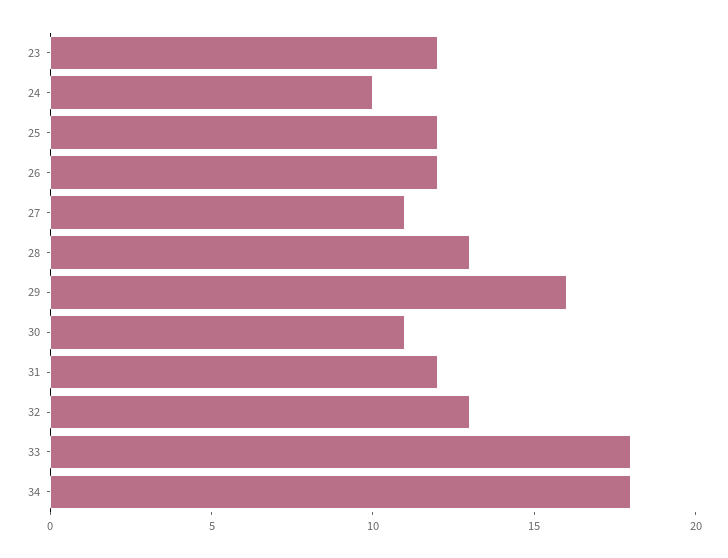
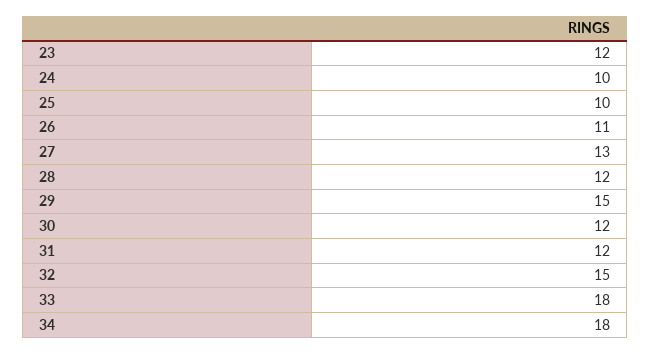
25: 12 -> 10
26: 12 -> 11
27: 11 -> 13
28: 13 -> 12
29: 16 -> 15
30: 11 -> 12
32: 13 -> 15

